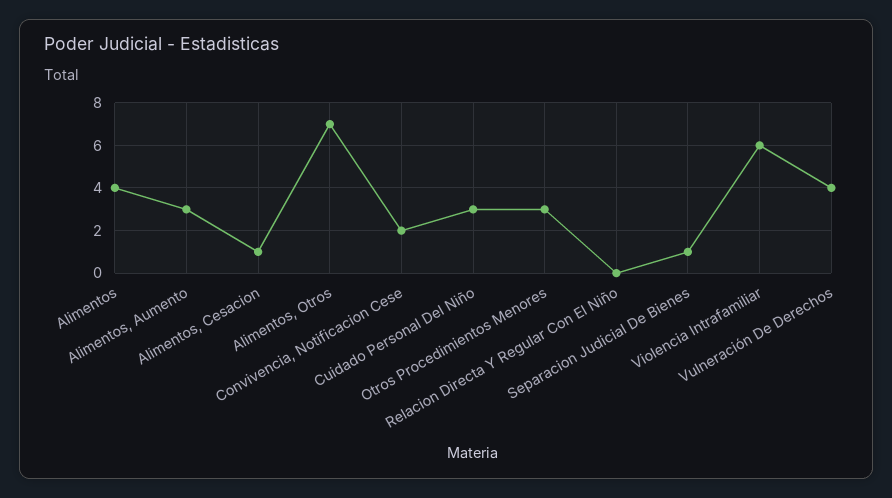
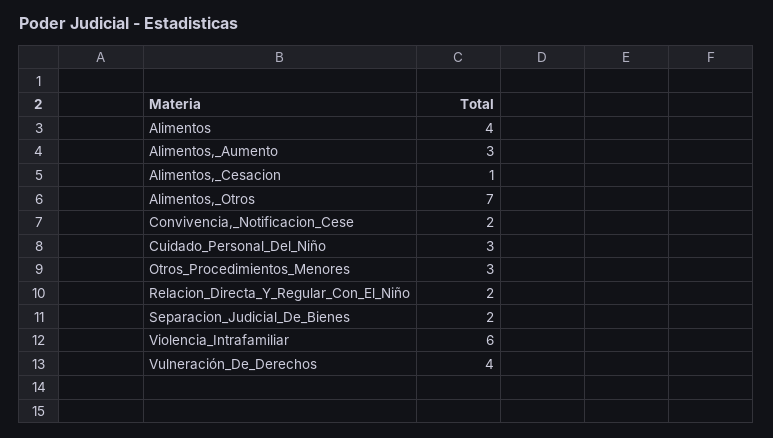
Relacion Directa Y Regular Con El Niño: 0 -> 2
Separacion Judicial De Bienes: 1 -> 2

